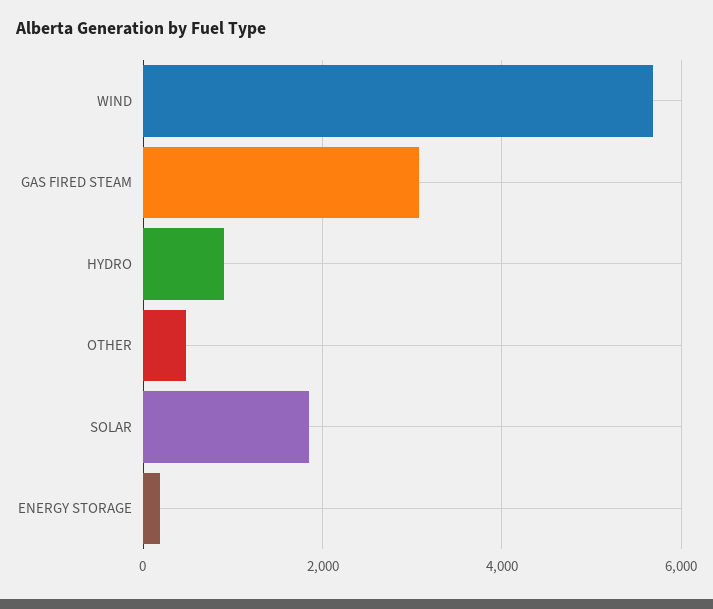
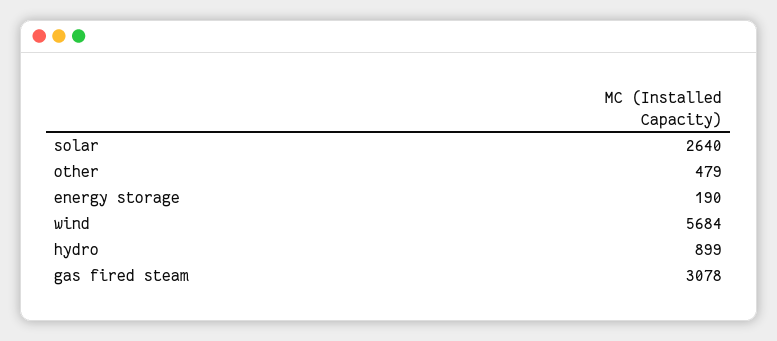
SOLAR: 1800 -> 2640

